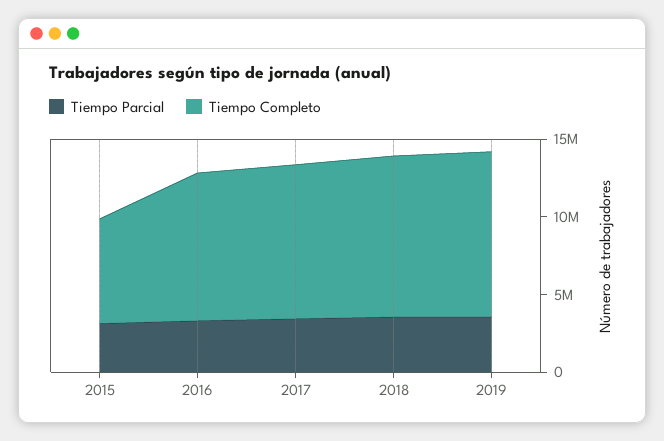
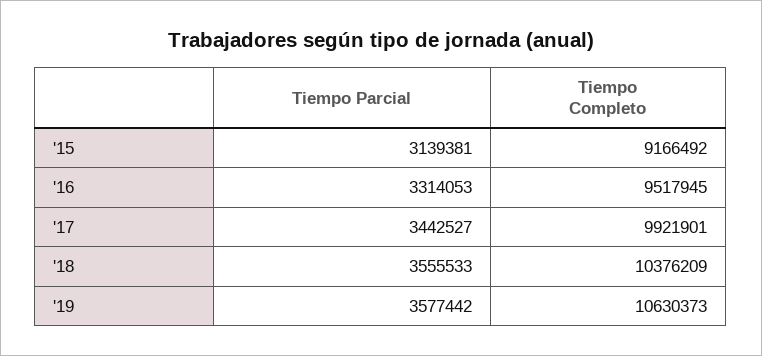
Tiempo Completo, 2015: 7000000 -> 9166492

